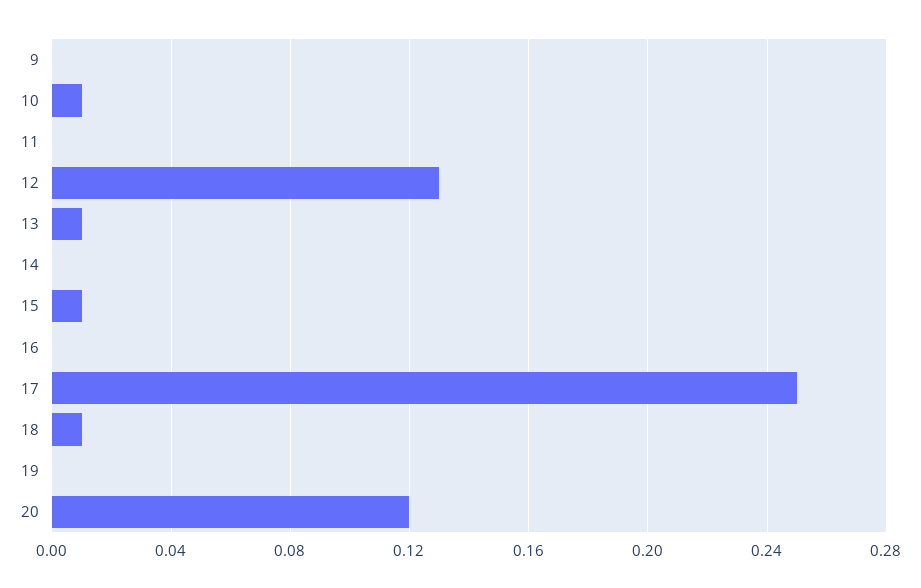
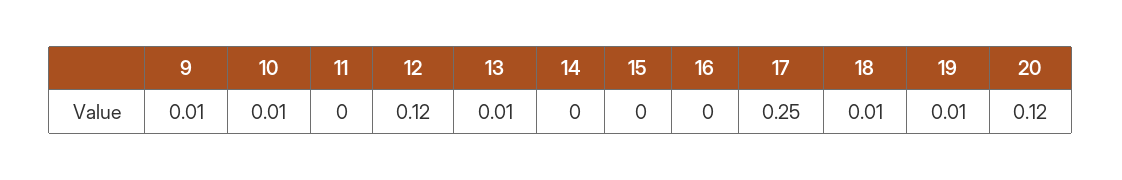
9: 0 -> 0.01
12: 0.13 -> 0.12
15: 0.01 -> 0
19: 0 -> 0.01

